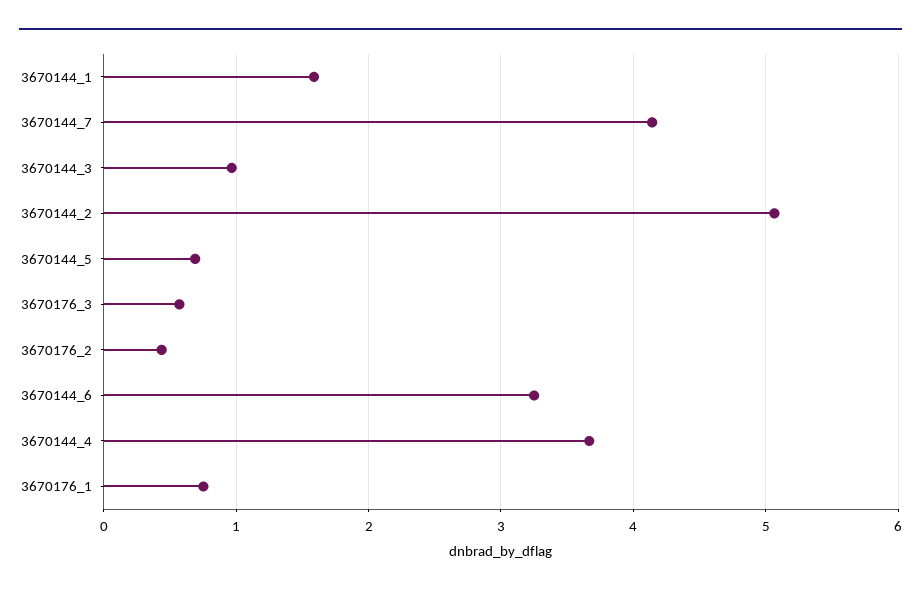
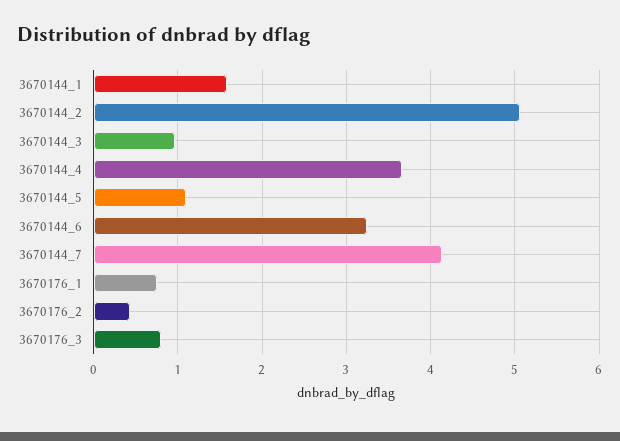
3670144_5: 0.7 -> 1.1
3670176_3: 0.6 -> 0.8

